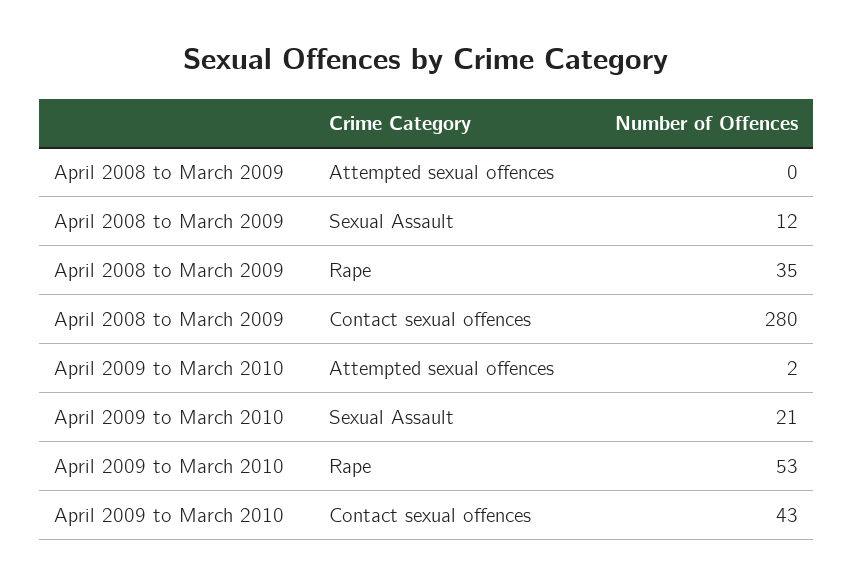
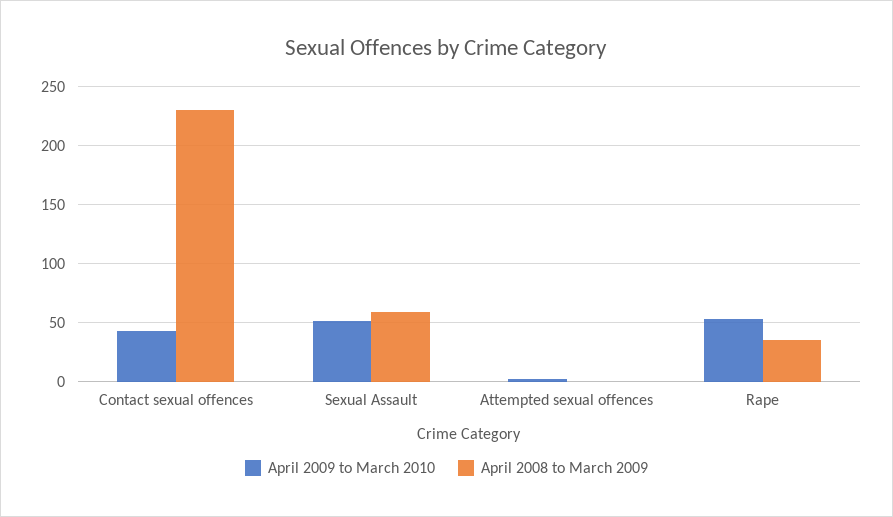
April 2008 to March 2009, Sexual Assault: 12 -> 60
April 2008 to March 2009, Contact sexual offences: 280 -> 230
April 2009 to March 2010, Sexual Assault: 21 -> 50

